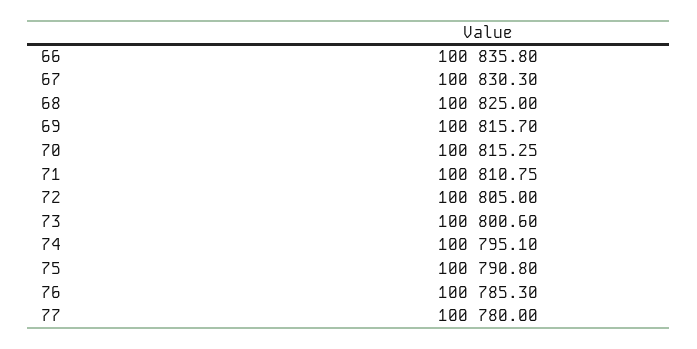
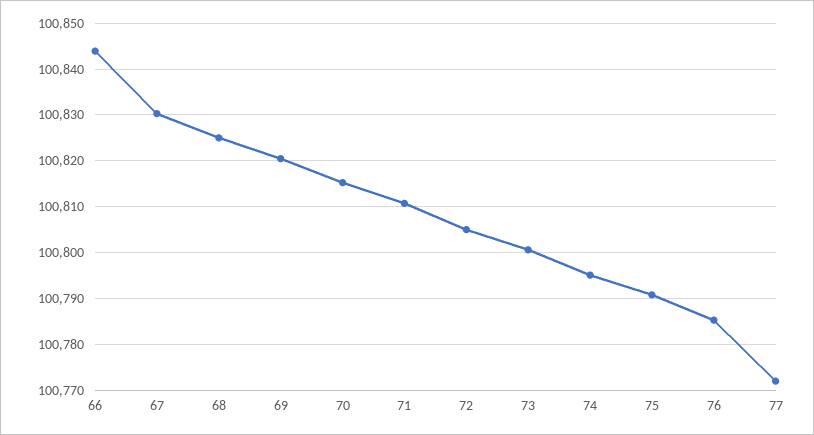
66: 100835.8 -> 100844
69: 100815.7 -> 100820
77: 100780 -> 100772

